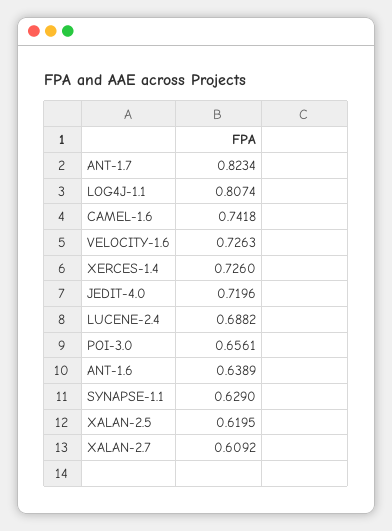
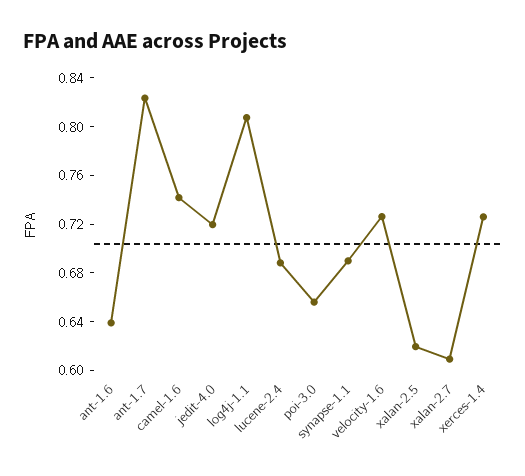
SYNAPSE-1.1: 0.629 -> 0.69

